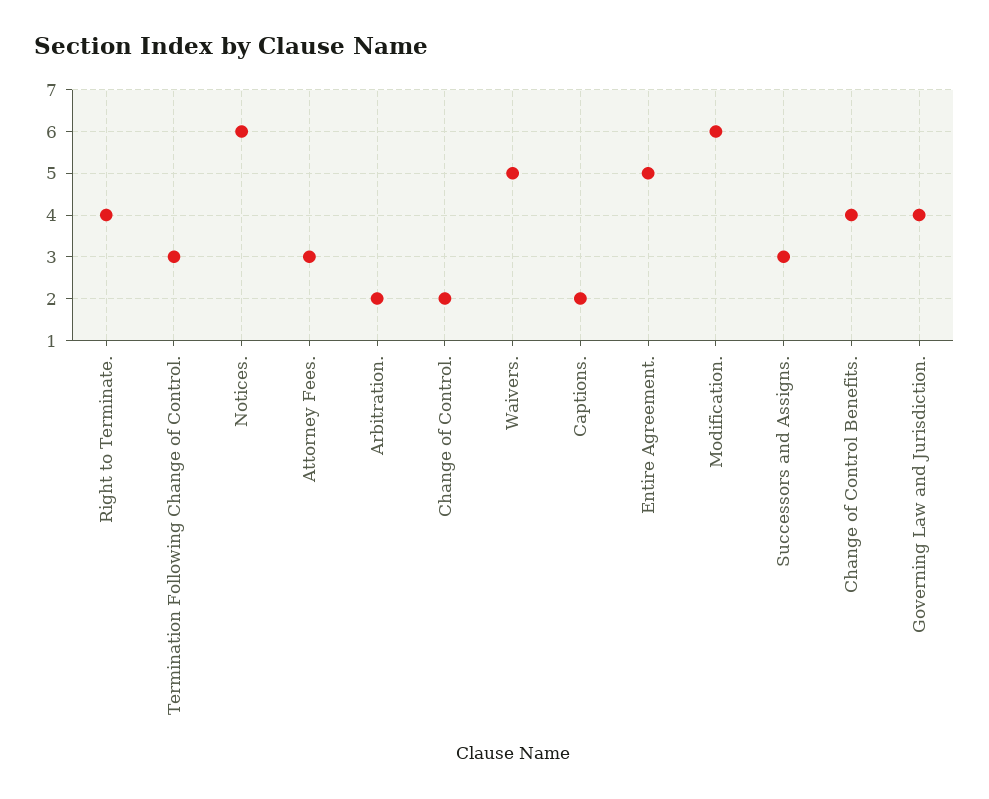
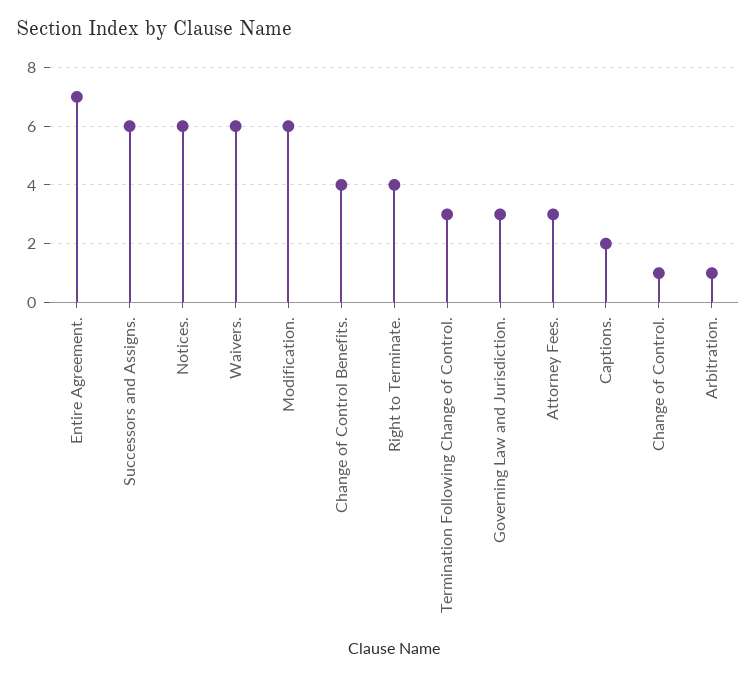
Arbitration.: 2 -> 1
Change of Control.: 2 -> 1
Waivers.: 5 -> 6
Entire Agreement.: 5 -> 7
Successors and Assigns.: 3 -> 6
Governing Law and Jurisdiction.: 4 -> 3

